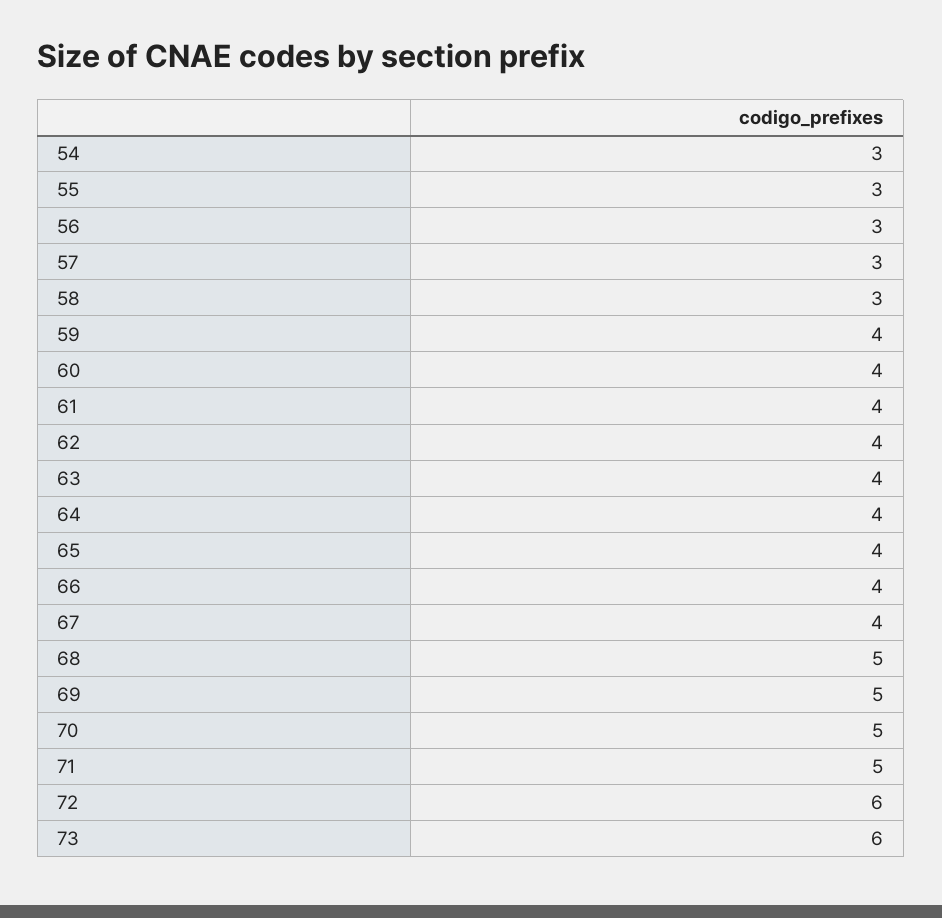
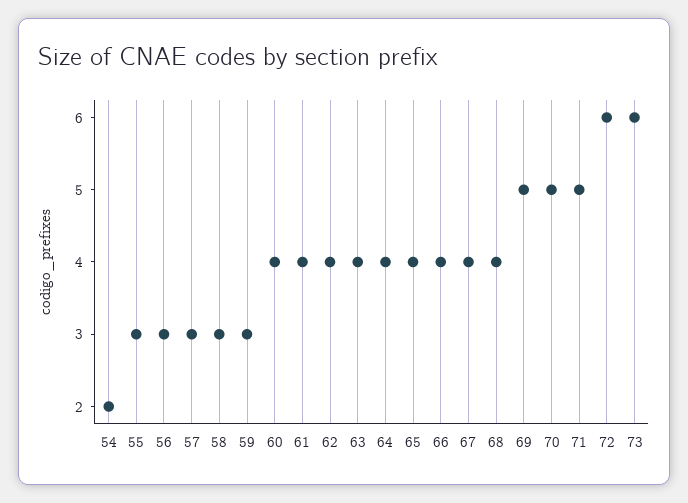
54: 3 -> 2
59: 4 -> 3
68: 5 -> 4

